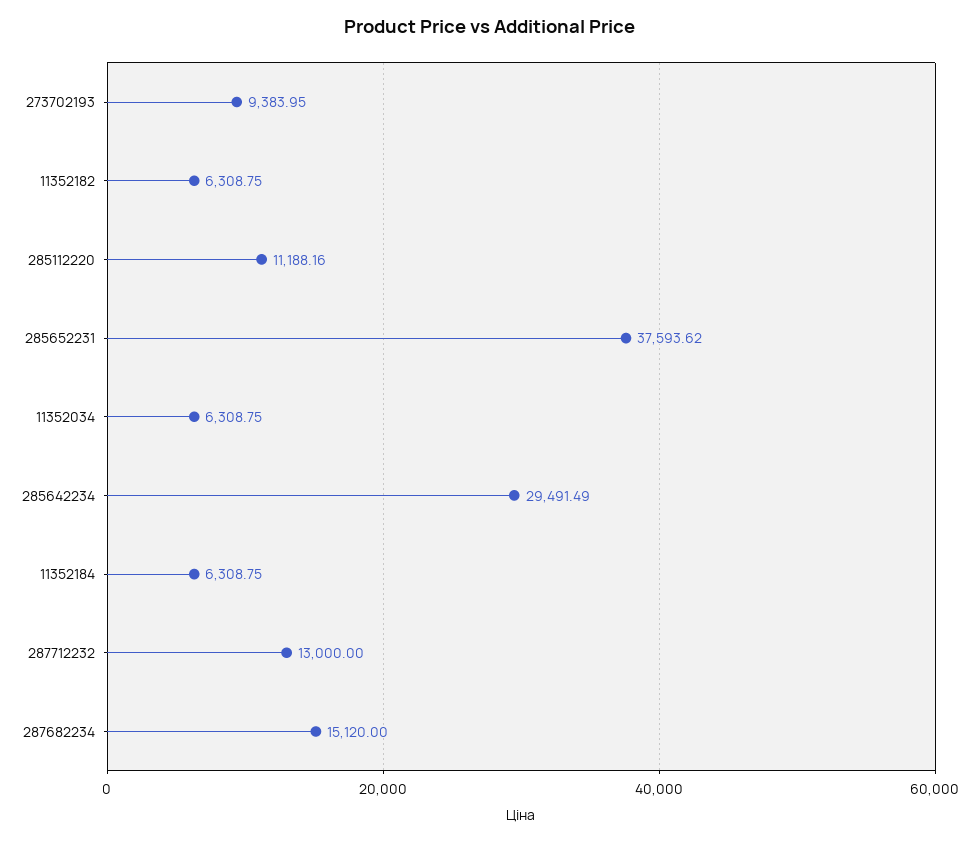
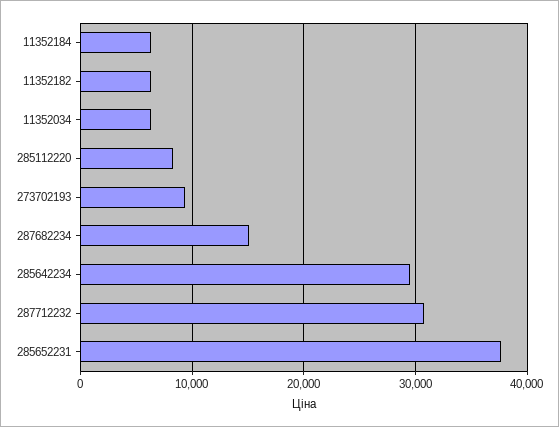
285112220: 11188.16 -> 8000
287712232: 13000 -> 31000

